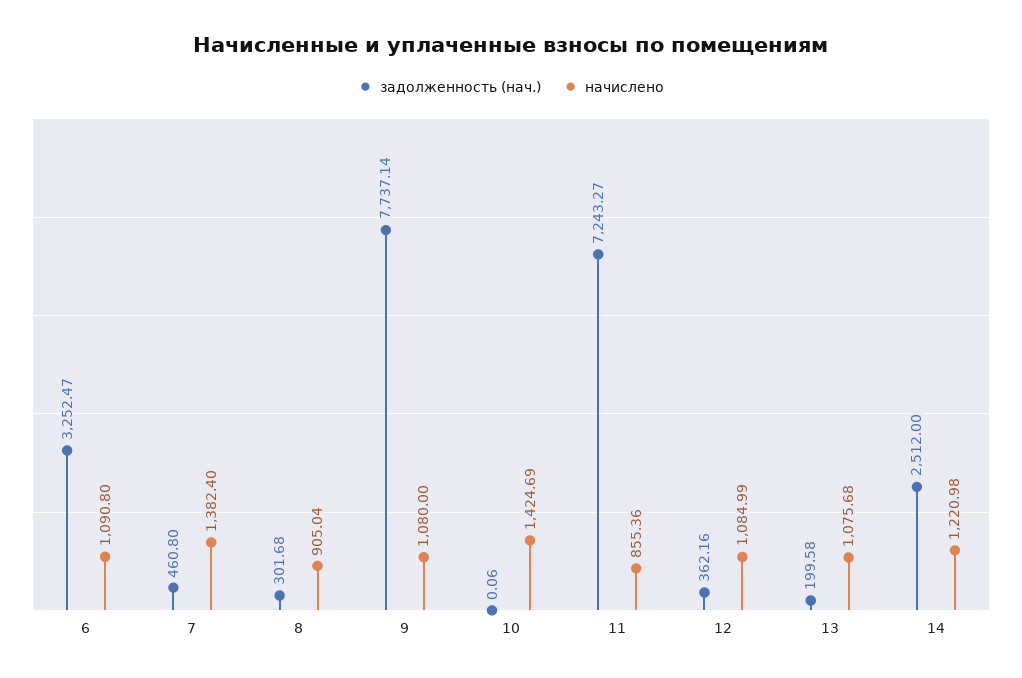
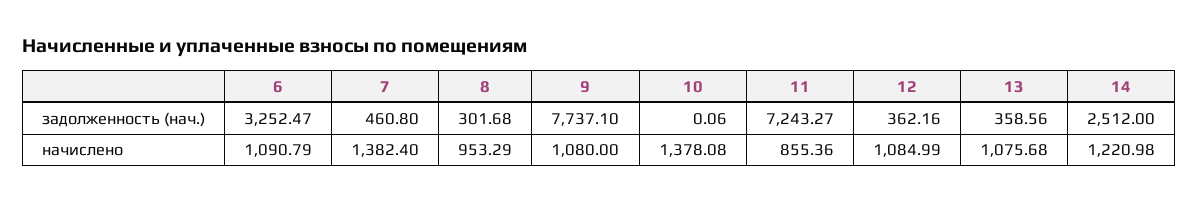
начислено, 6: 1090.8 -> 1090.79
начислено, 8: 905.04 -> 953.29
задолженность (нач.), 9: 7737.14 -> 7737.1
начислено, 10: 1424.69 -> 1378.08
задолженность (нач.), 13: 199.58 -> 358.56

